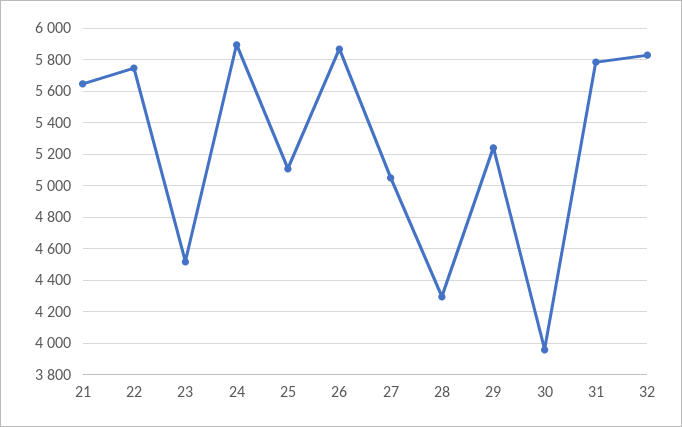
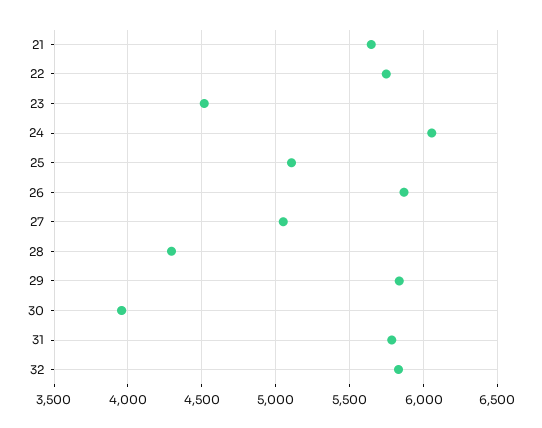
24: 5900 -> 6050
29: 5250 -> 5850

